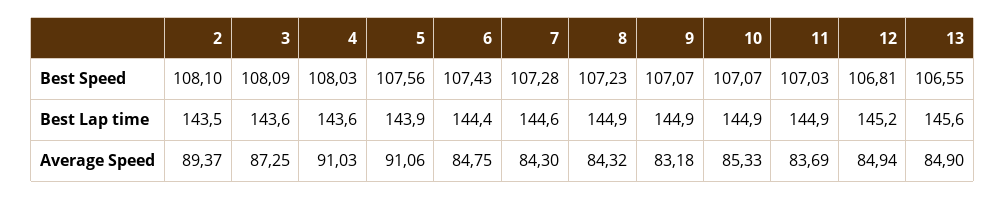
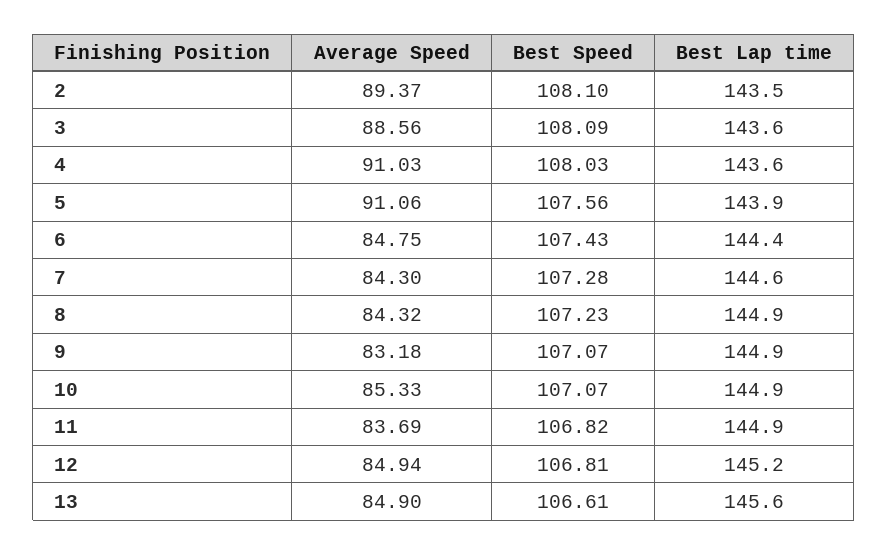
11, Best Speed: 107.03 -> 106.82
13, Best Speed: 106.55 -> 106.61
3, Average Speed: 87.25 -> 88.56

